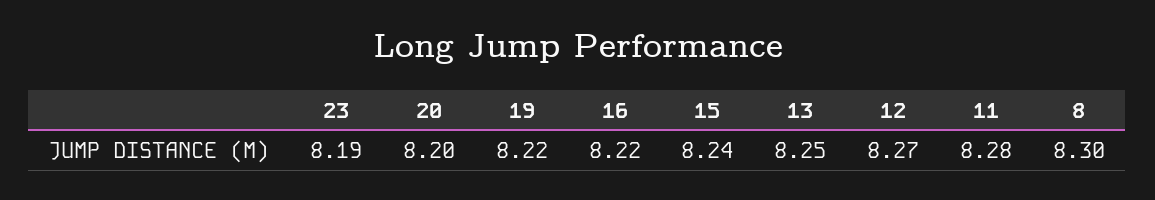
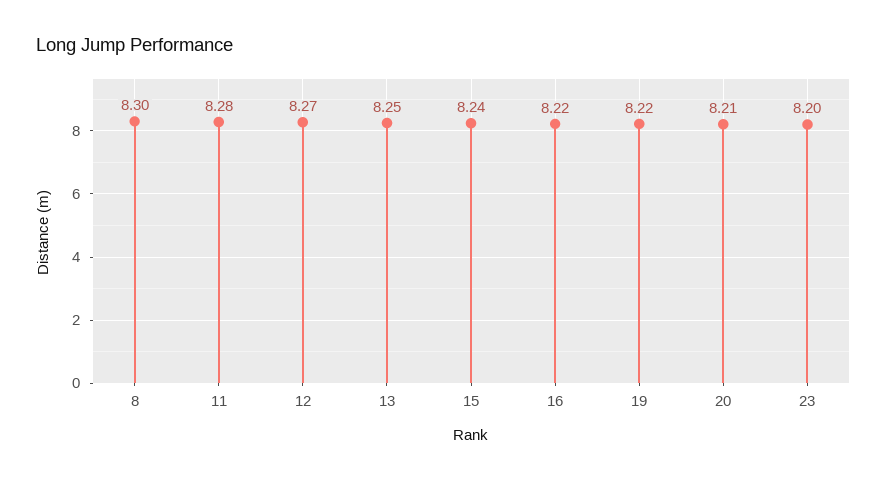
23: 8.19 -> 8.2
20: 8.2 -> 8.21

